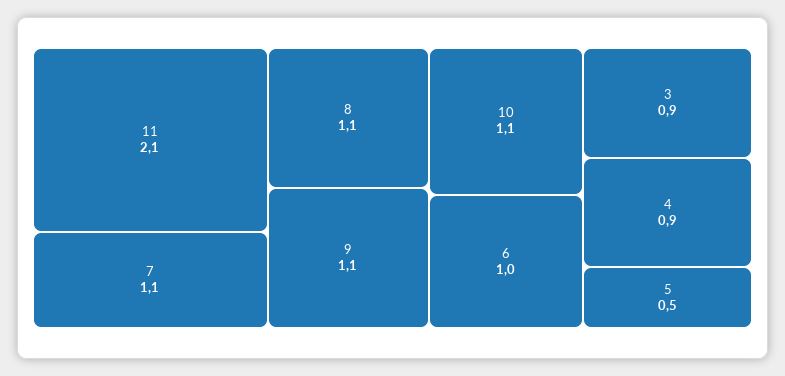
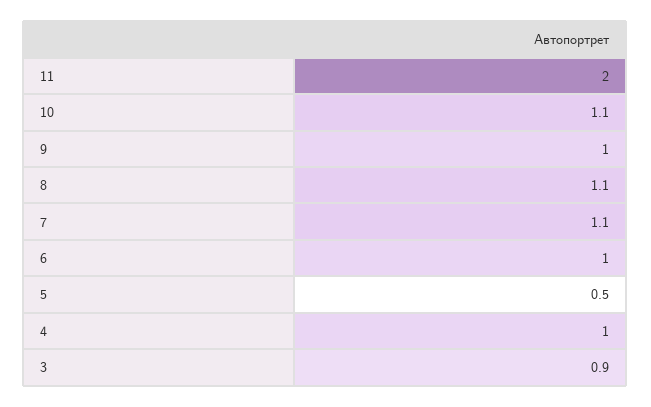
11: 2.1 -> 2
9: 1.1 -> 1
4: 0.9 -> 1

